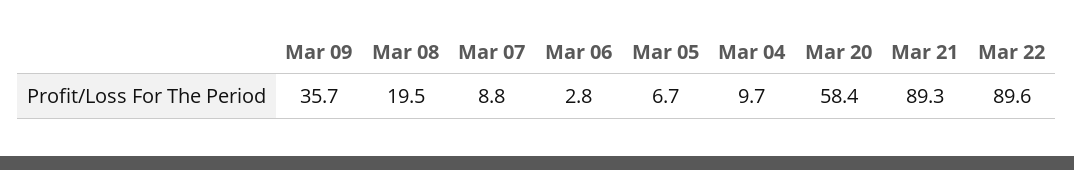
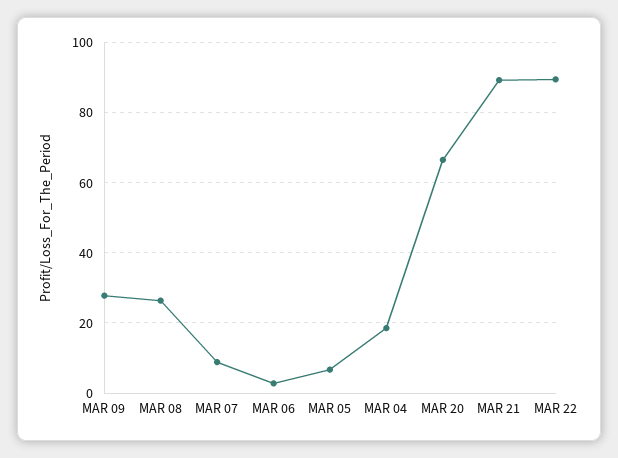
Mar 09: 35.7 -> 28
Mar 08: 19.5 -> 26
Mar 04: 9.7 -> 18
Mar 20: 58.4 -> 66

